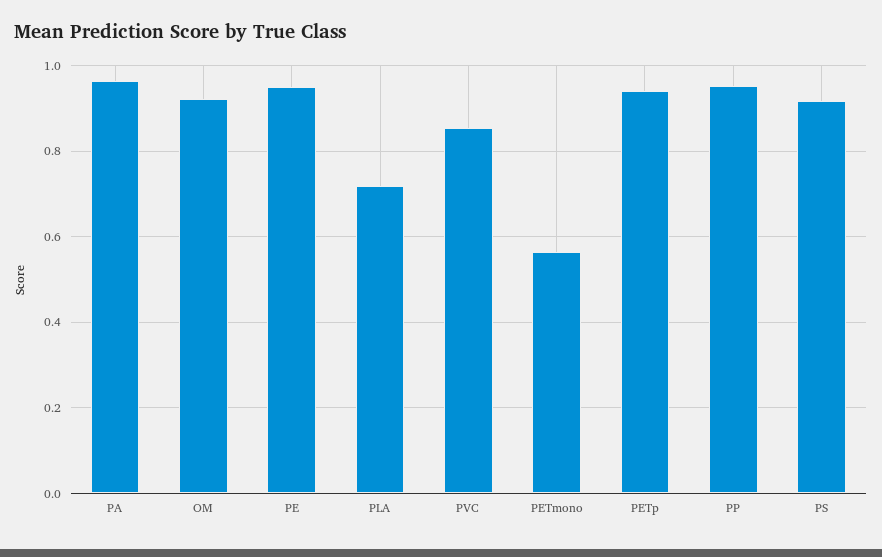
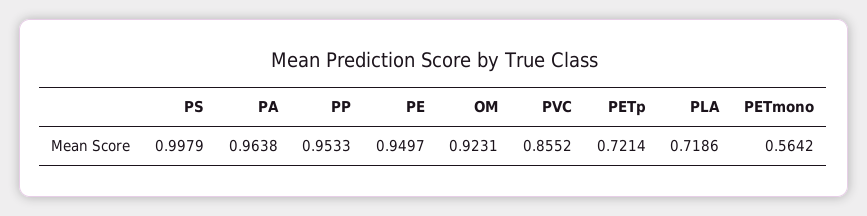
PETp: 0.94 -> 0.7214
PS: 0.92 -> 0.9979

